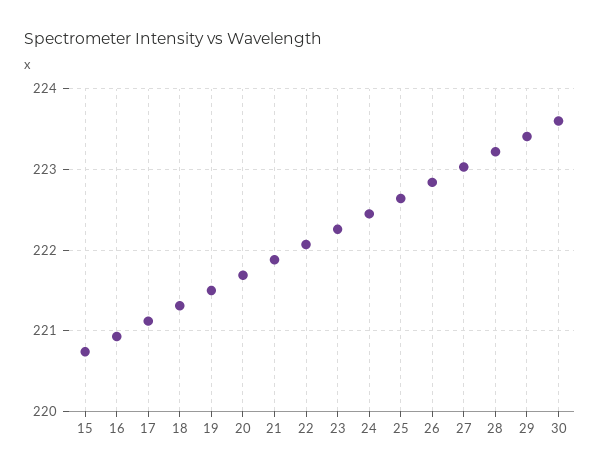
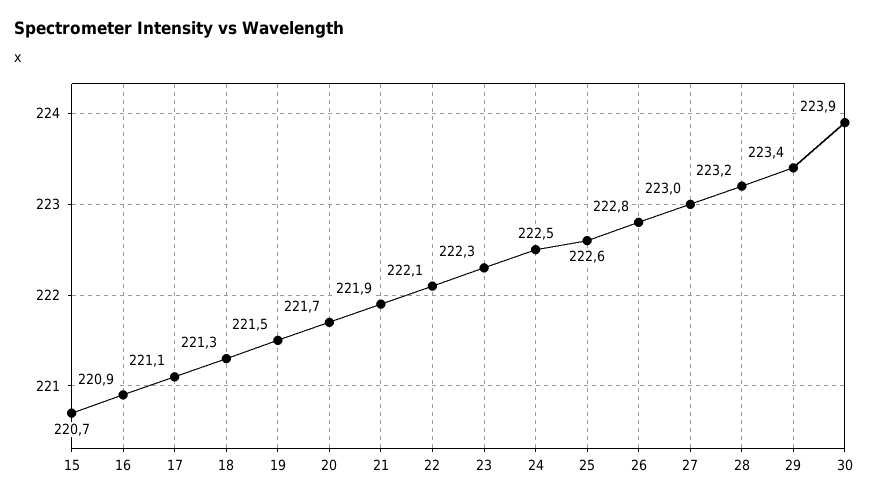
30: 223.6 -> 223.9

